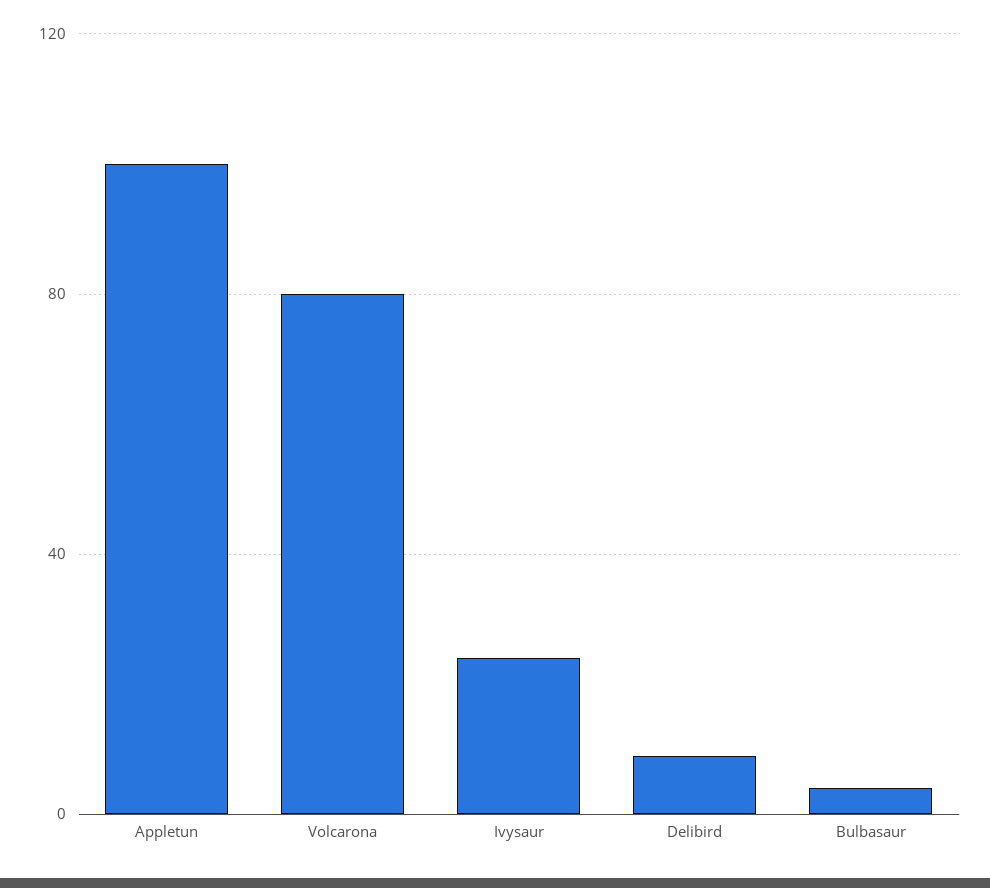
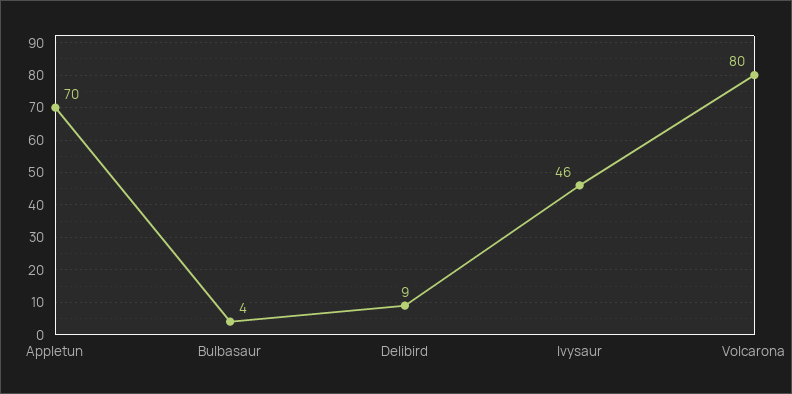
Appletun: 100 -> 70
Ivysaur: 25 -> 46

